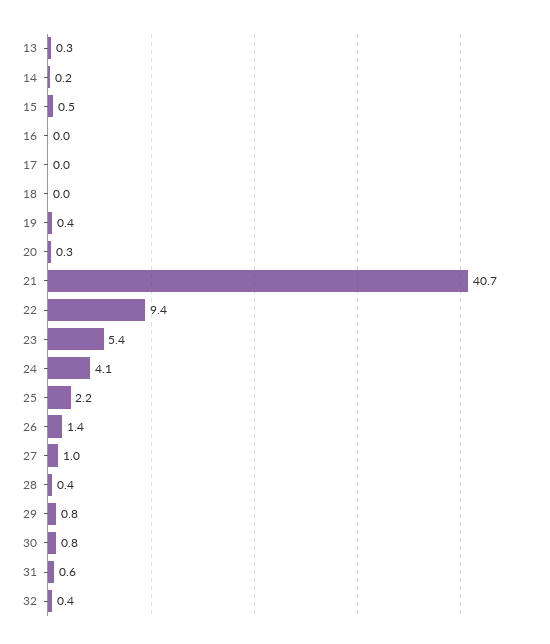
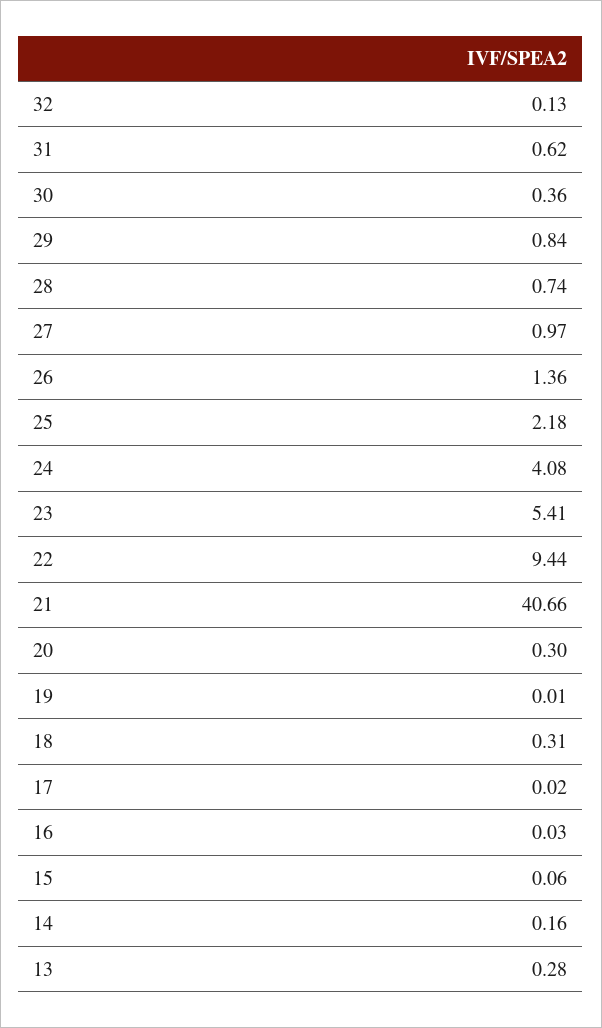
15: 0.5 -> 0.06
18: 0 -> 0.31
19: 0.4 -> 0.01
28: 0.4 -> 0.74
30: 0.8 -> 0.36
32: 0.4 -> 0.13

